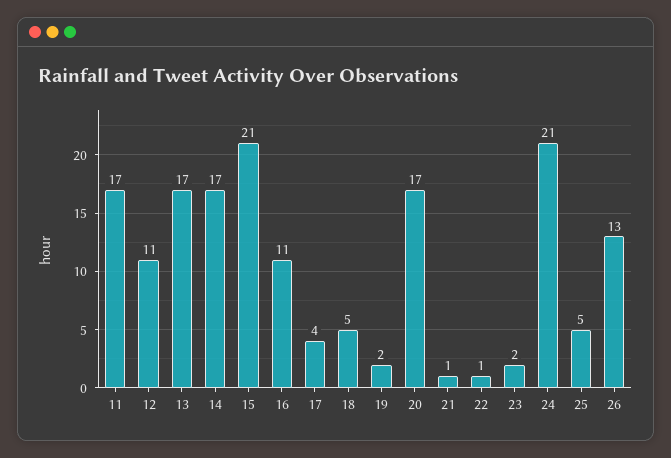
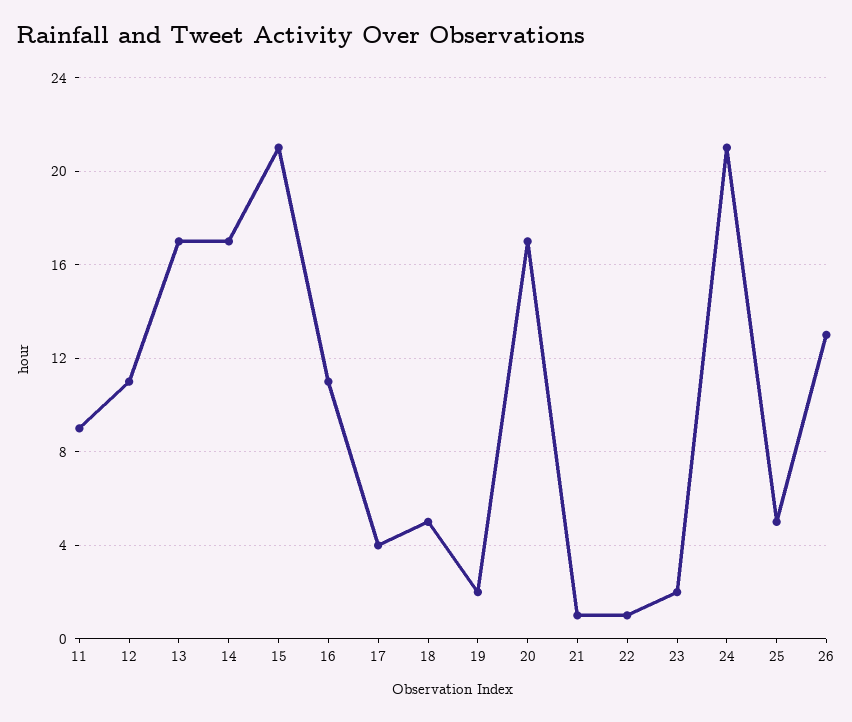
11: 17 -> 9

